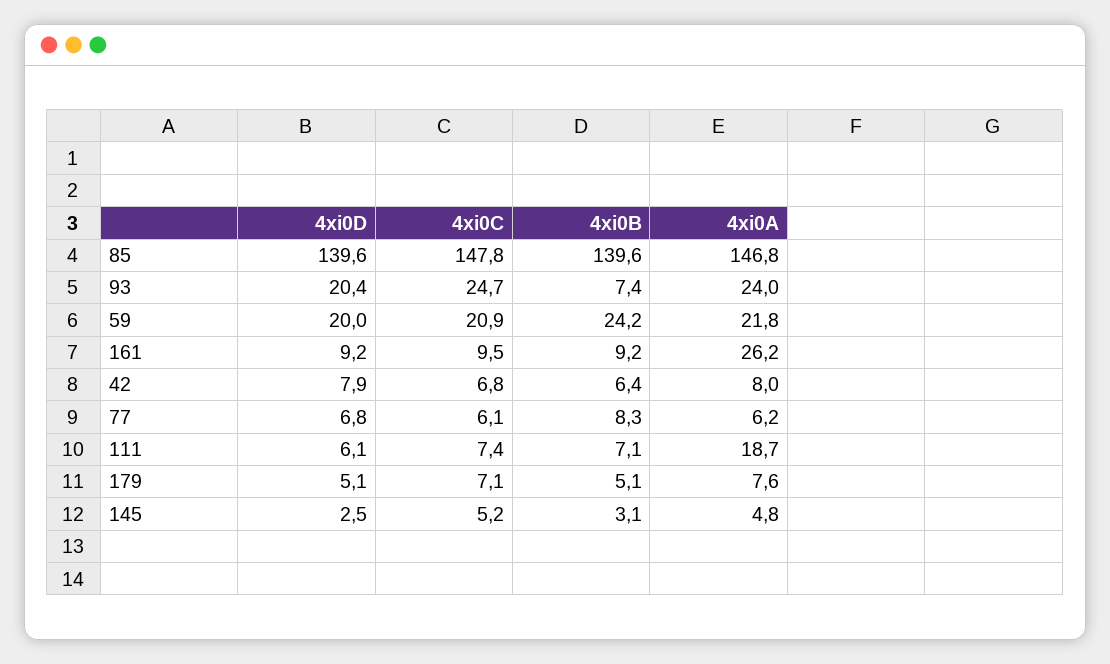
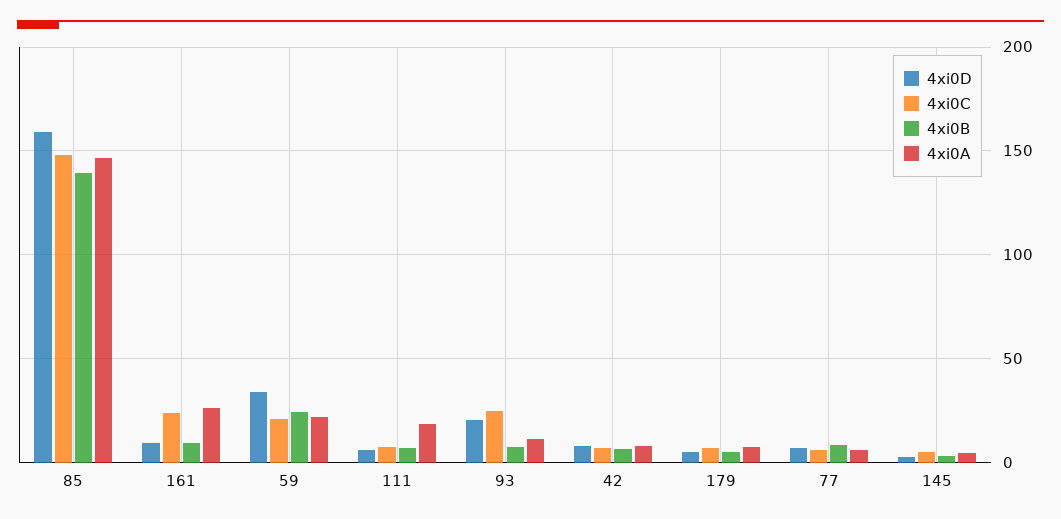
4xi0D, 85: 139.6 -> 160
4xi0A, 93: 24 -> 10
4xi0D, 59: 20 -> 35
4xi0C, 161: 9.5 -> 25

